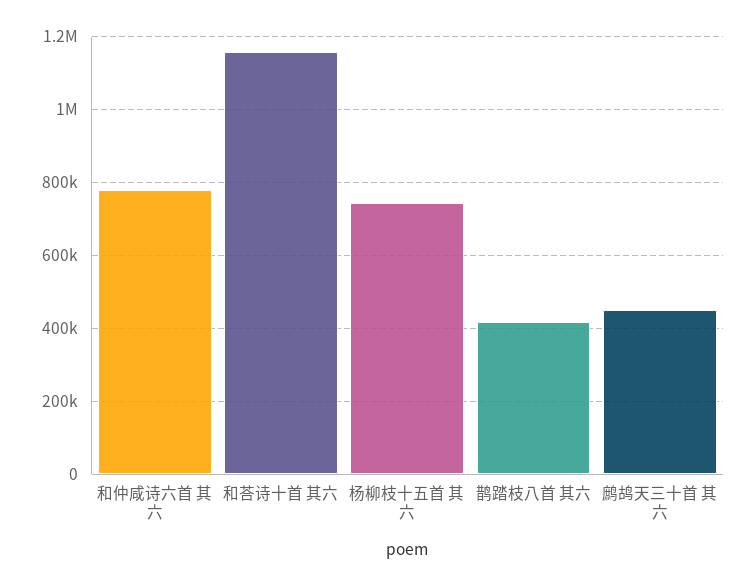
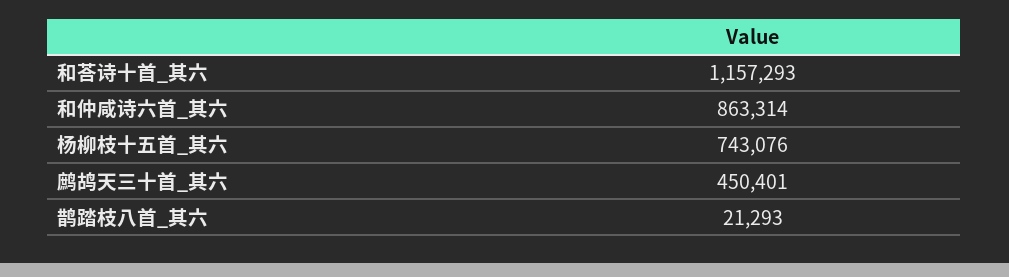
和仲咸诗六首 其六: 780000 -> 863314
鹊踏枝八首 其六: 420000 -> 21293

